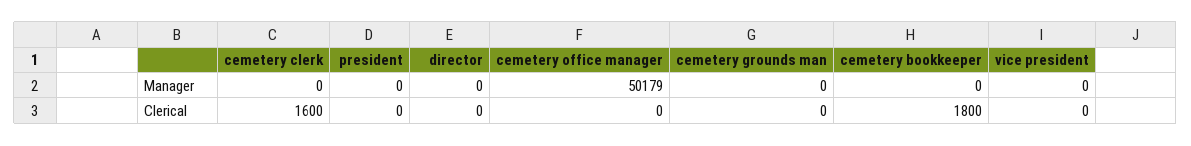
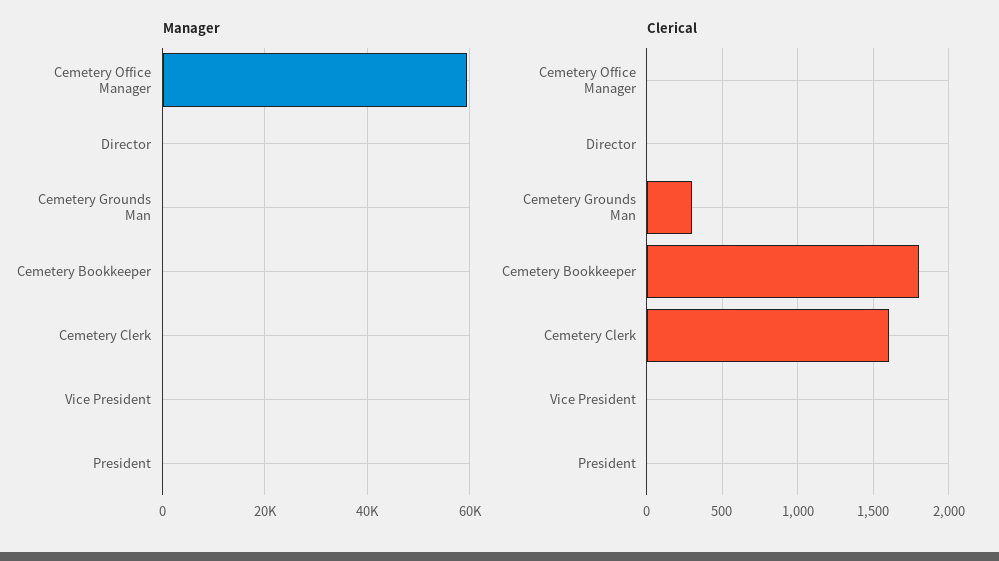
Manager, cemetery office manager: 50179 -> 60000
Clerical, cemetery grounds man: 0 -> 300

